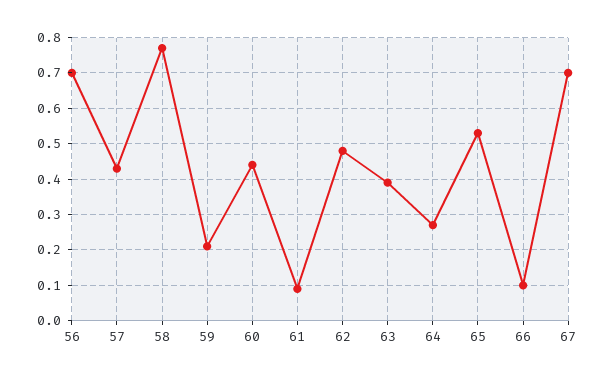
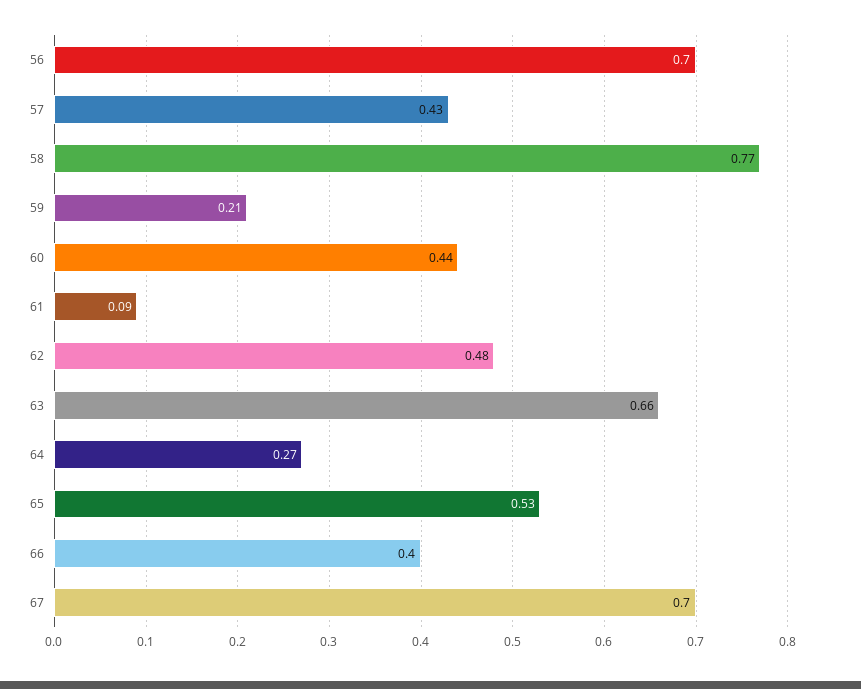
63: 0.4 -> 0.66
66: 0.1 -> 0.4

